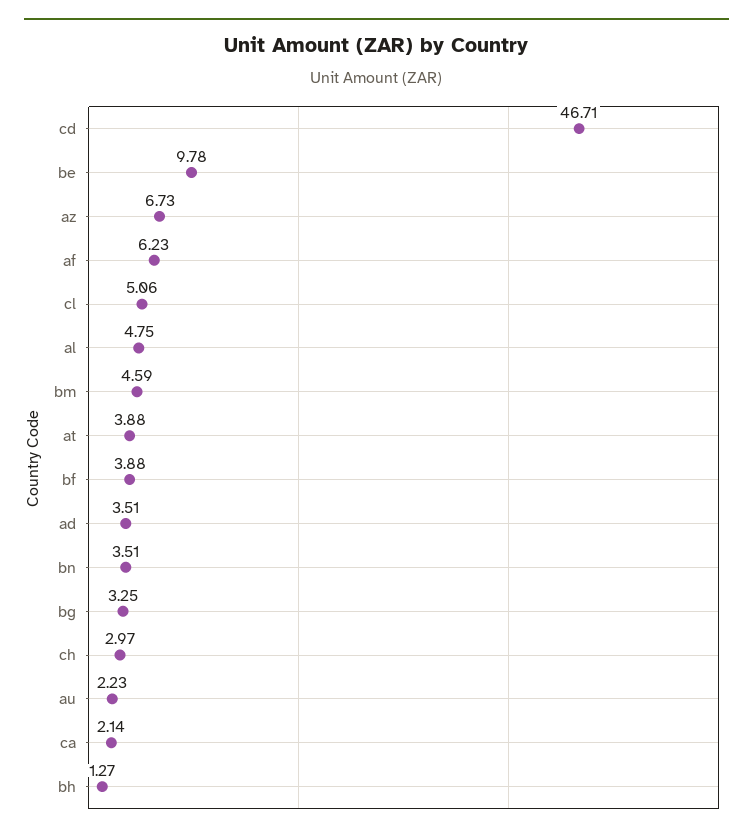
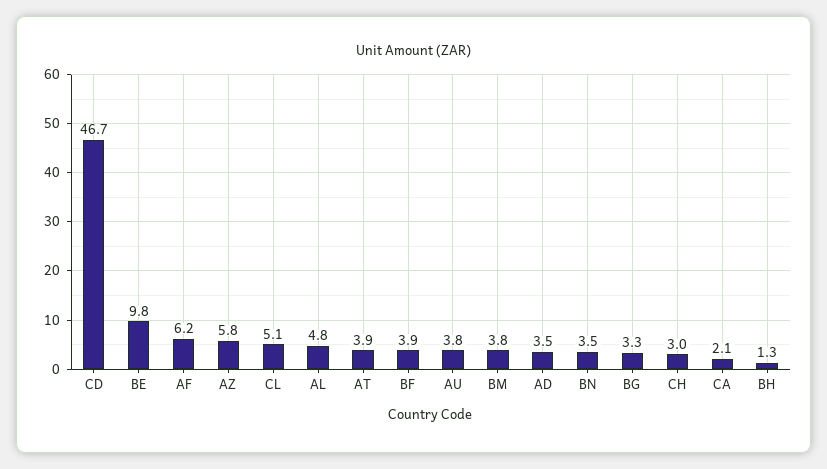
az: 6.73 -> 5.8
bm: 4.59 -> 3.8
au: 2.23 -> 3.8

